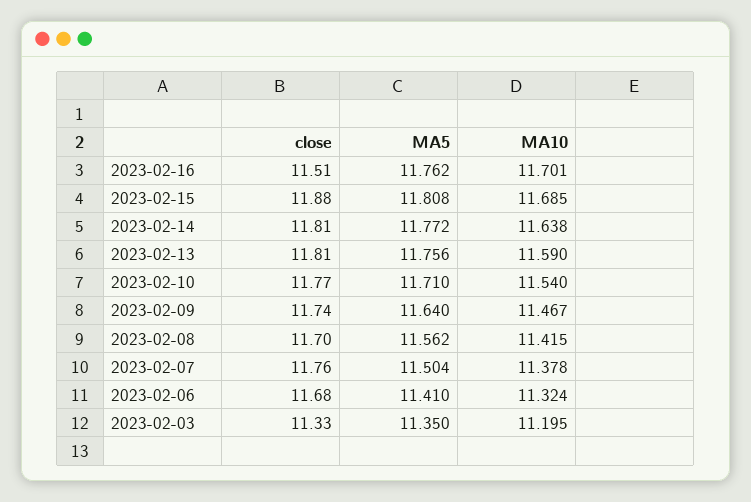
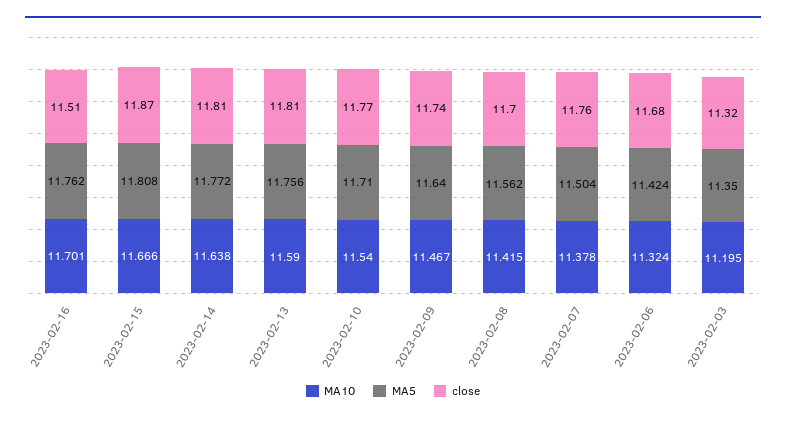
close, 2023-02-15: 11.88 -> 11.87
MA10, 2023-02-15: 11.685 -> 11.666
MA5, 2023-02-06: 11.41 -> 11.424
close, 2023-02-03: 11.33 -> 11.32

